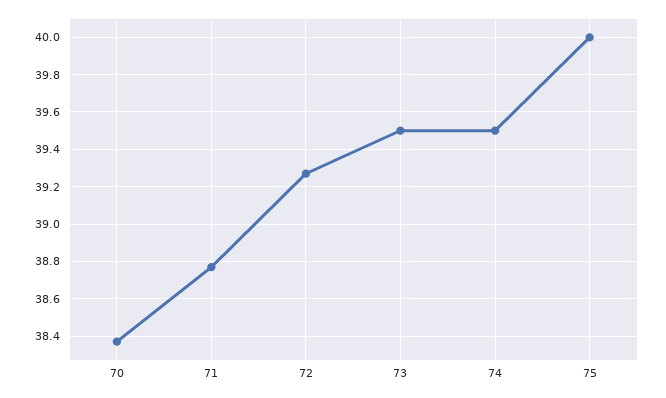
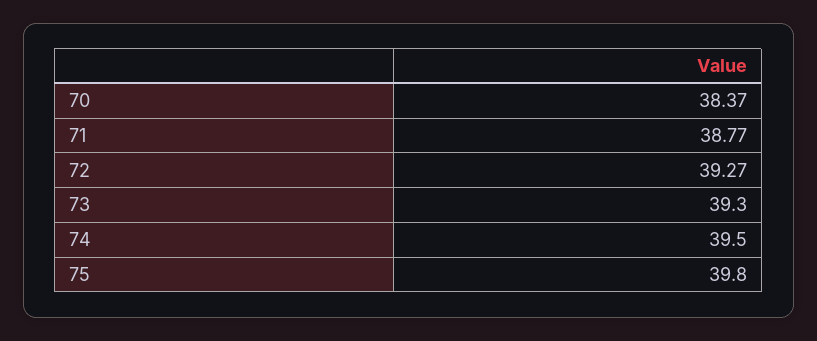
73: 39.5 -> 39.3
75: 40 -> 39.8

